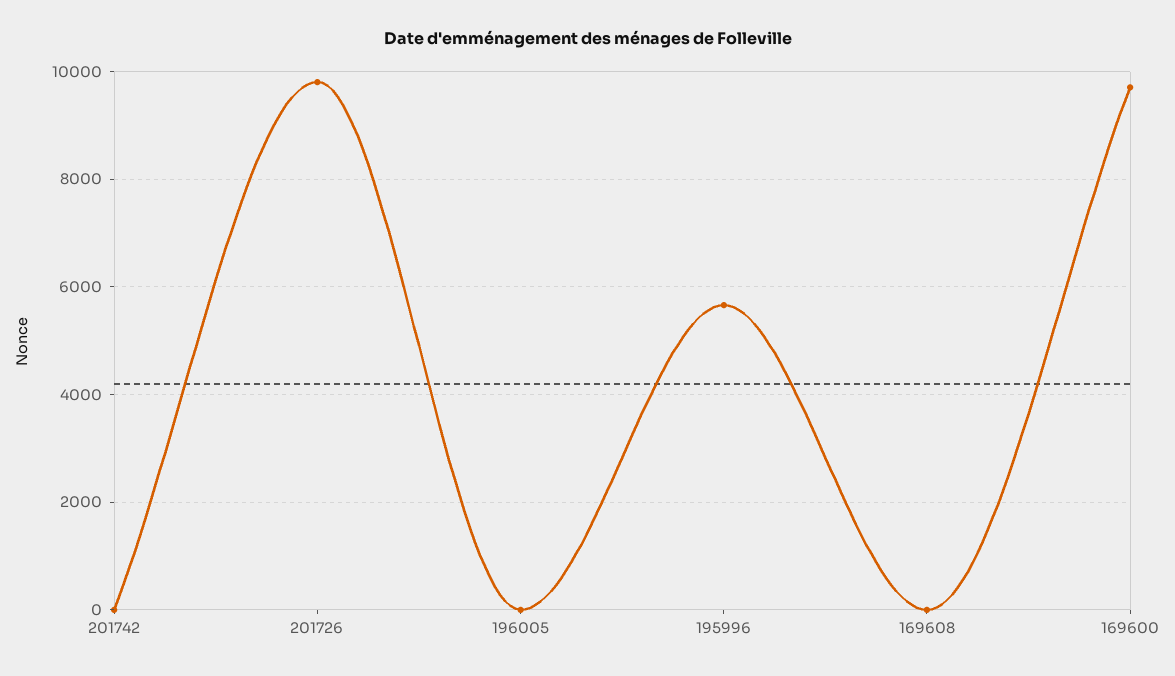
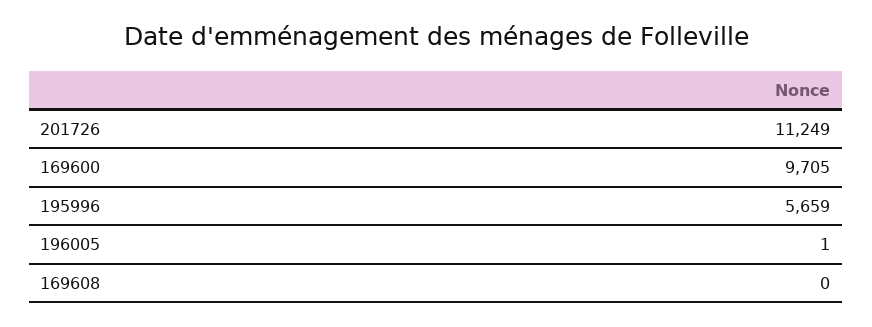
201742: 0 -> none
201726: 9800 -> 11249

